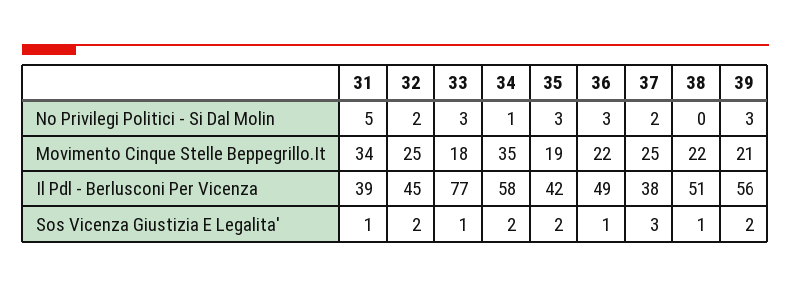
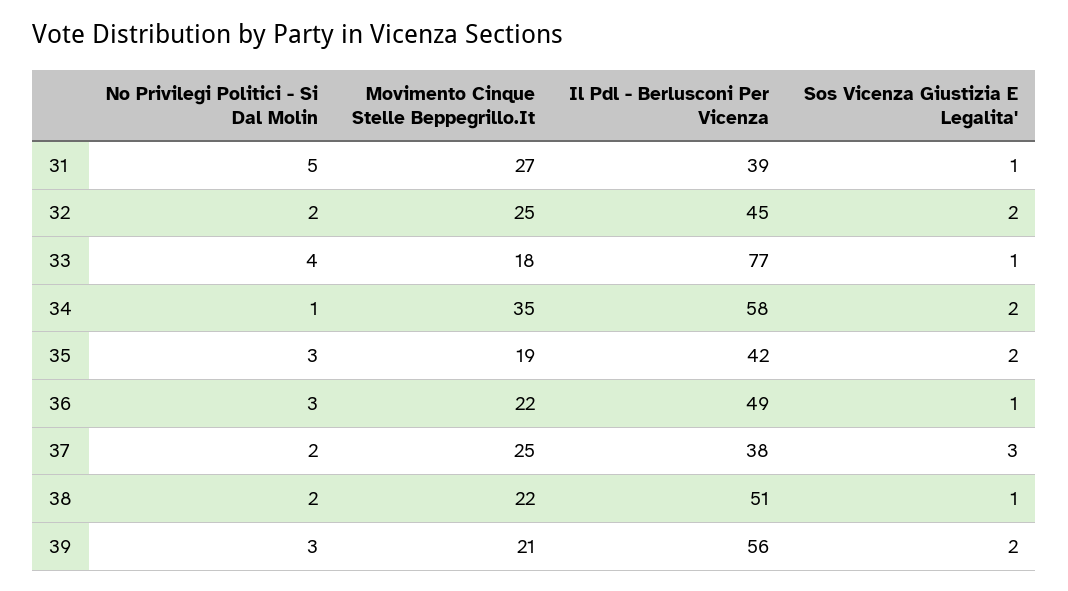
33, No Privilegi Politici - Si Dal Molin: 3 -> 4
38, No Privilegi Politici - Si Dal Molin: 0 -> 2
31, Movimento Cinque Stelle Beppegrillo.It: 34 -> 27

